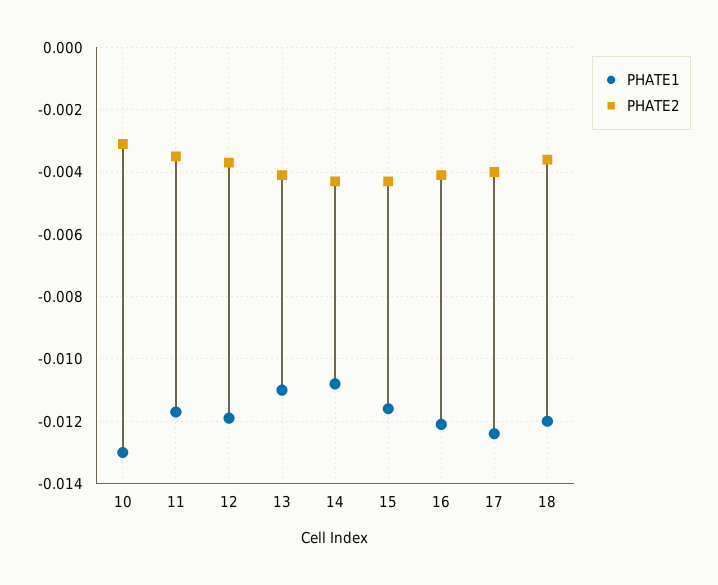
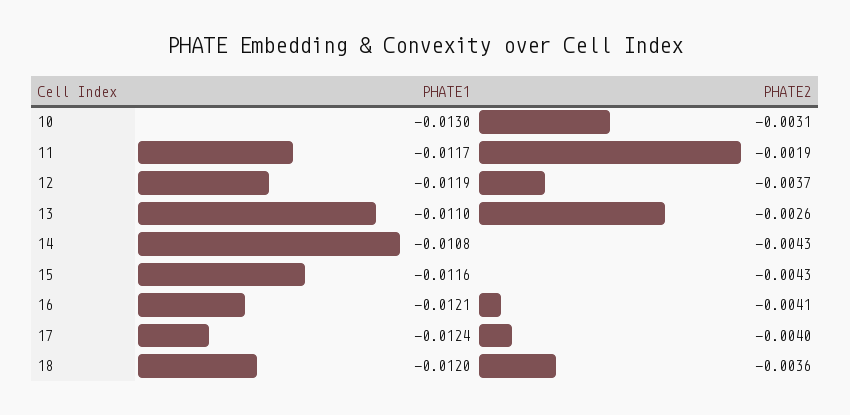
PHATE2, 11: -0.0035 -> -0.0019
PHATE2, 13: -0.004 -> -0.0026

